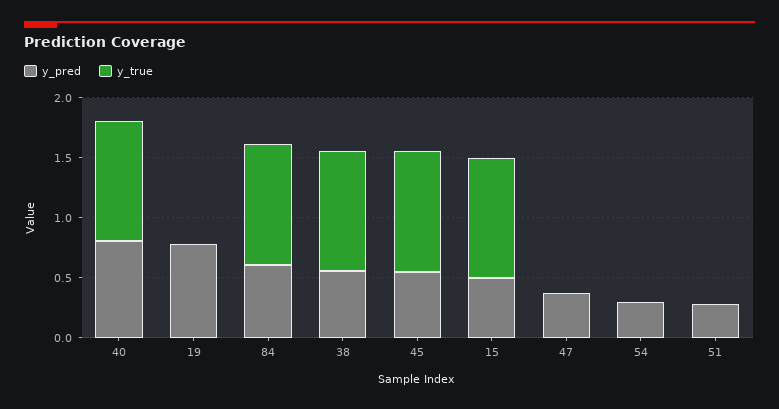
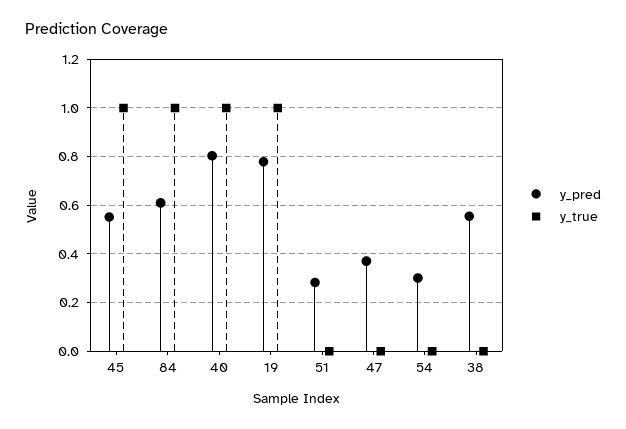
y_true, 19: 0 -> 1
y_true, 38: 1 -> 0
y_pred, 15: 0.5 -> none
y_true, 15: 1 -> none

